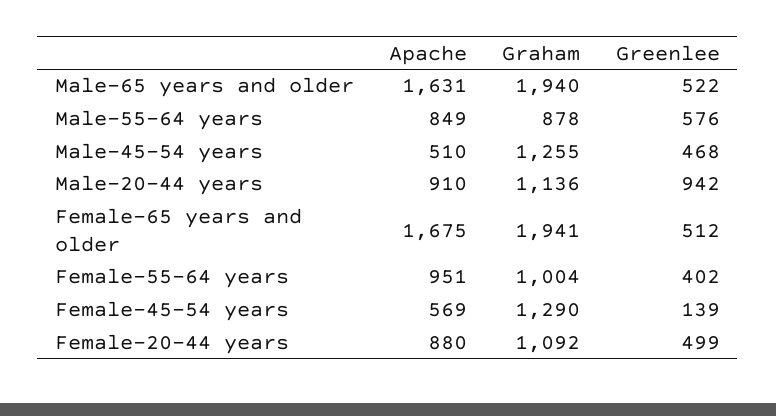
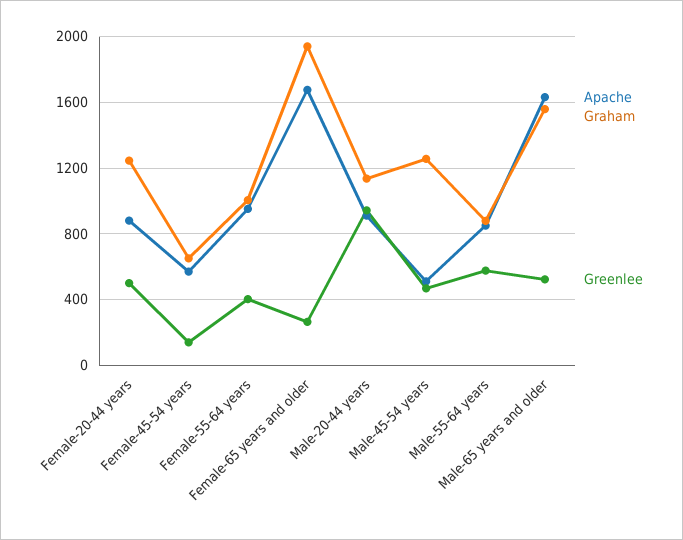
Graham, Male-65 years and older: 1940 -> 1550
Greenlee, Female-65 years and older: 512 -> 250
Graham, Female-45-54 years: 1290 -> 650
Graham, Female-20-44 years: 1092 -> 1250

